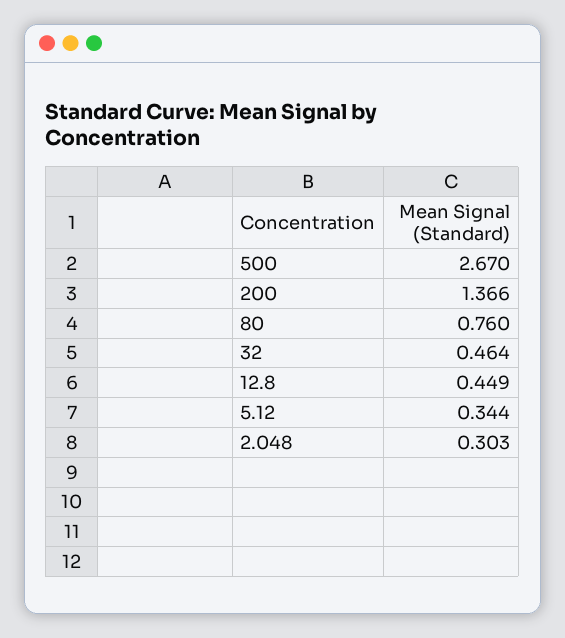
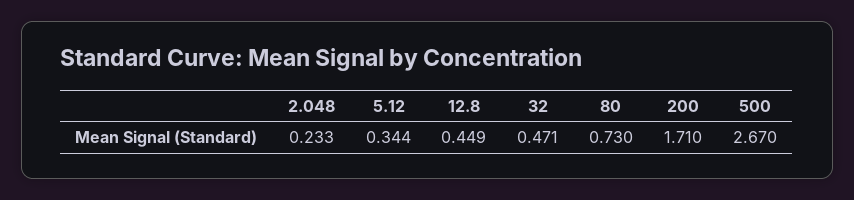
200: 1.366 -> 1.71
80: 0.76 -> 0.73
32: 0.464 -> 0.471
2.048: 0.303 -> 0.233

